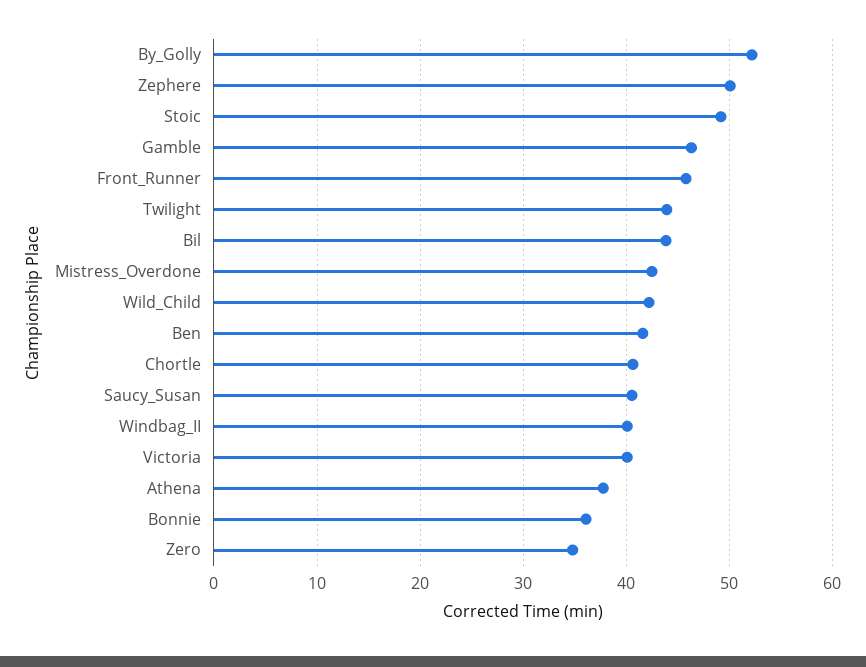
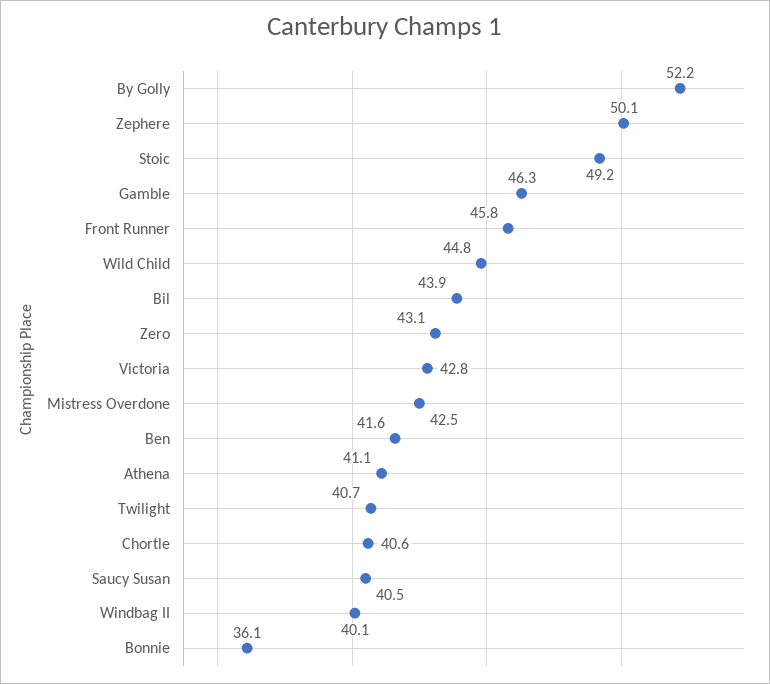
Twilight: 44 -> 40.7
Wild_Child: 42 -> 44.8
Victoria: 40 -> 42.8
Athena: 38 -> 41.1
Zero: 35 -> 43.1

